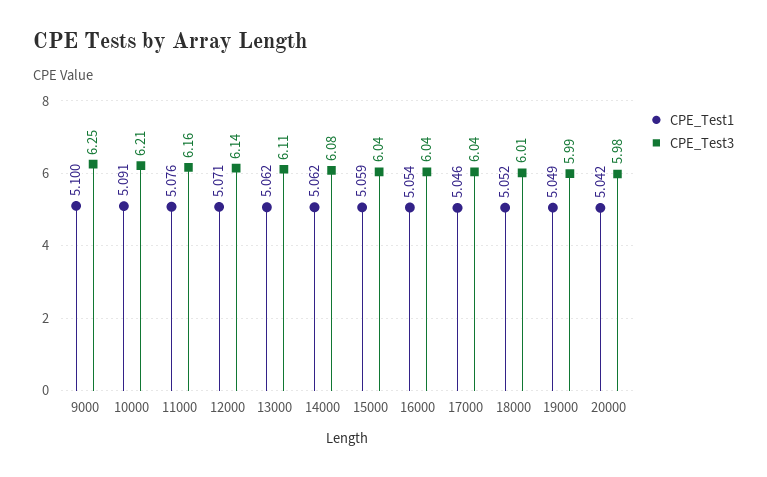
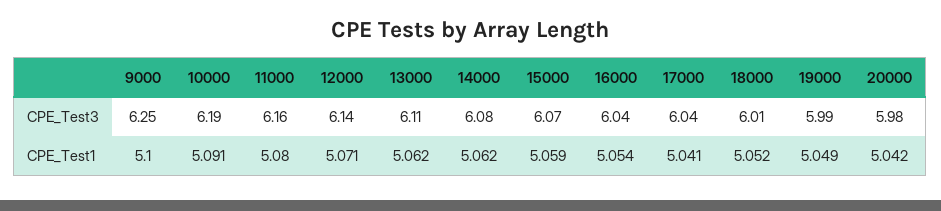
CPE_Test3, 10000: 6.21 -> 6.19
CPE_Test1, 11000: 5.076 -> 5.08
CPE_Test3, 15000: 6.04 -> 6.07
CPE_Test1, 17000: 5.046 -> 5.041

